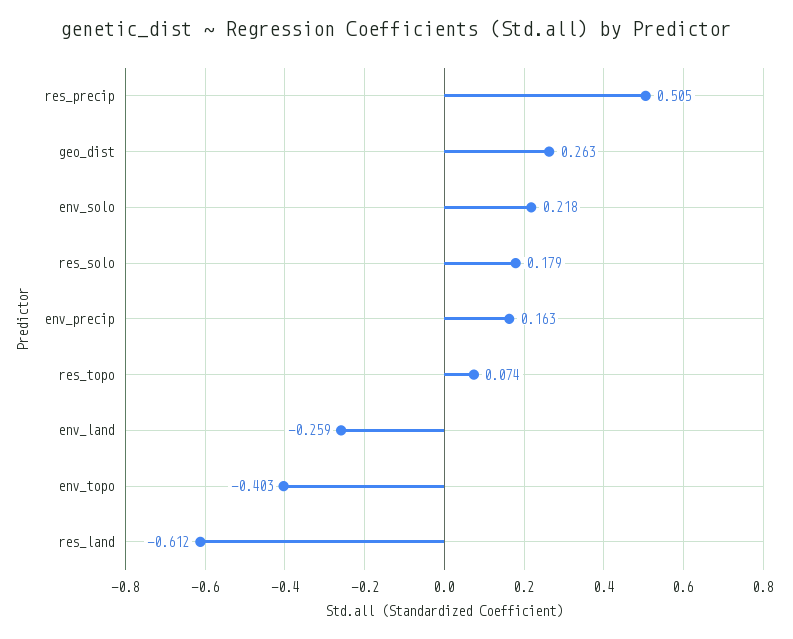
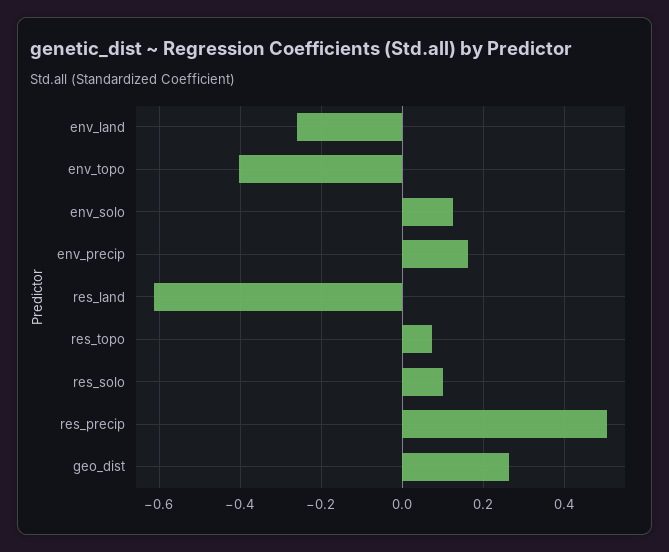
env_solo: 0.218 -> 0.12
res_solo: 0.179 -> 0.1

